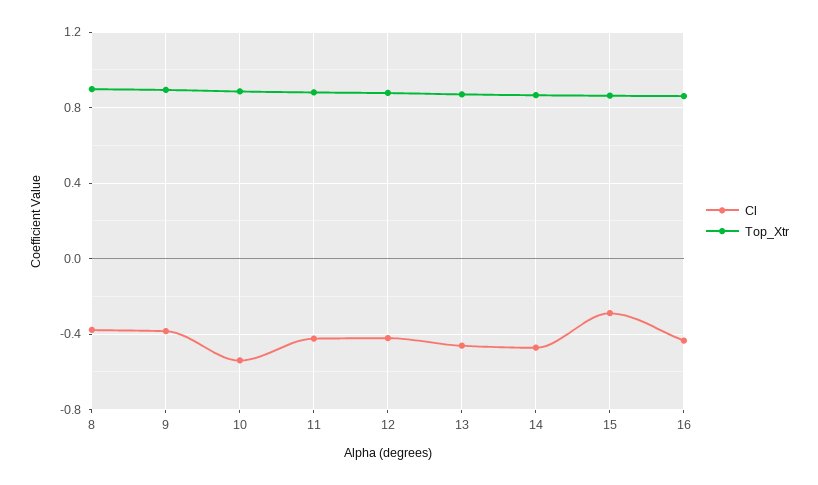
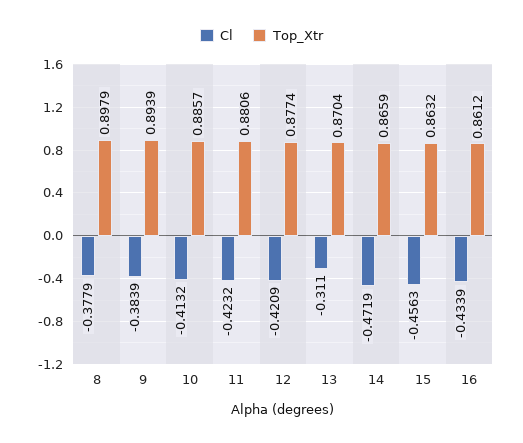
Cl, 10: -0.55 -> -0.4132
Cl, 13: -0.45 -> -0.311
Cl, 15: -0.3 -> -0.4563

